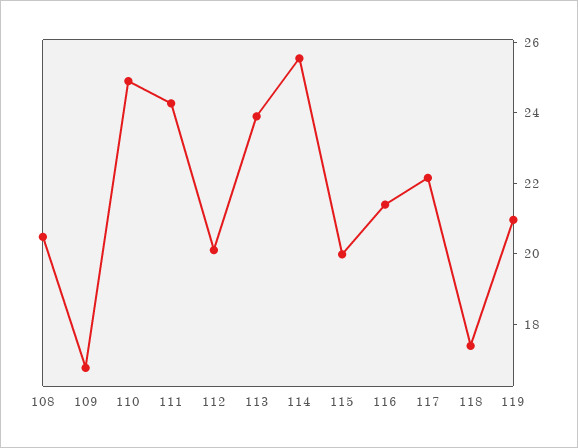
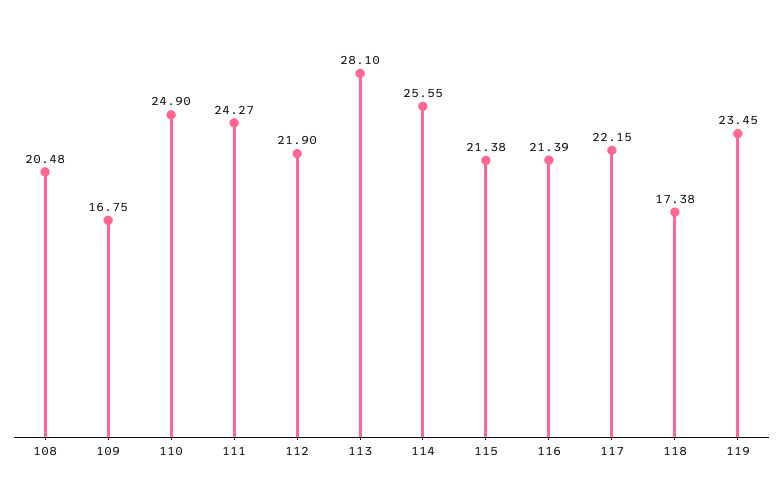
112: 20 -> 21.9
113: 24 -> 28.1
115: 20 -> 21.38
119: 21 -> 23.45

